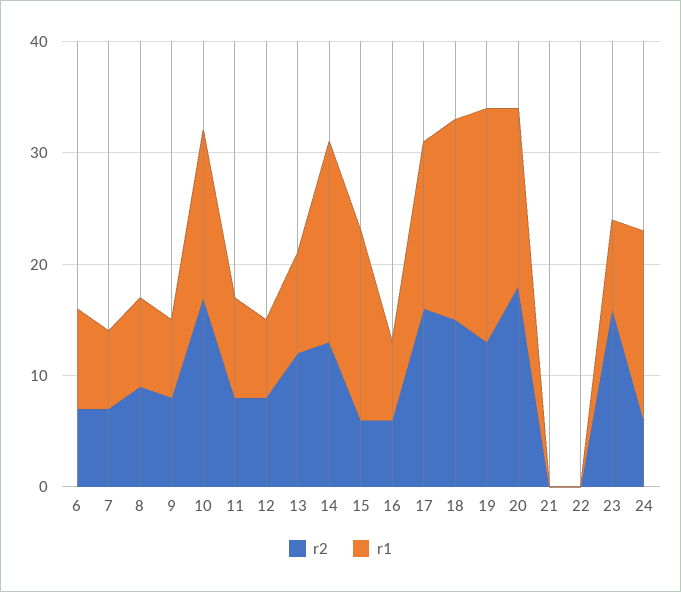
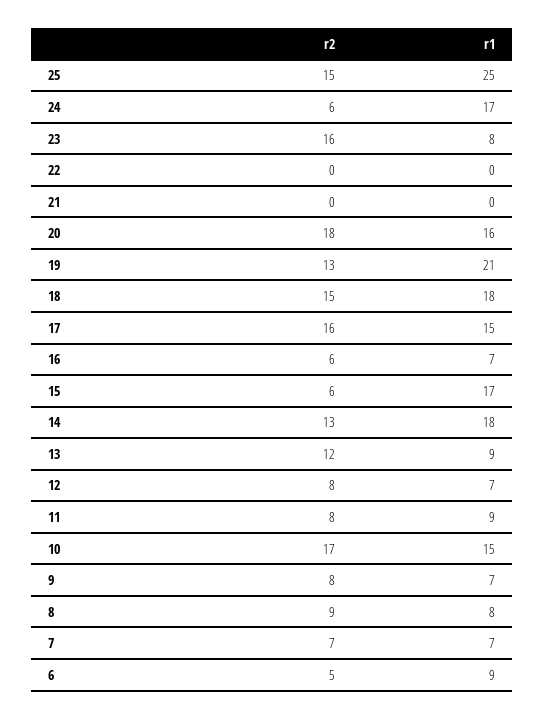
r2, 6: 7 -> 5
r2, 25: none -> 15
r1, 25: none -> 25

